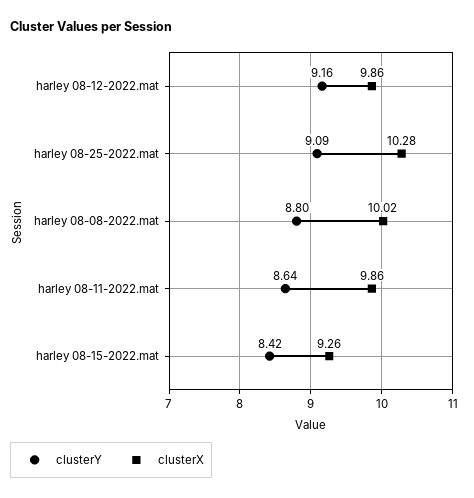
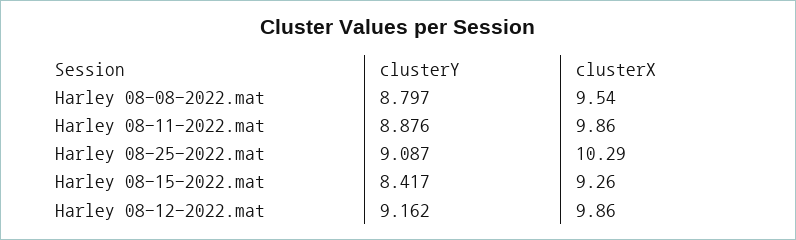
clusterX, harley 08-25-2022.mat: 10.28 -> 10.29
clusterX, harley 08-08-2022.mat: 10.02 -> 9.54
clusterY, harley 08-11-2022.mat: 8.64 -> 8.876

